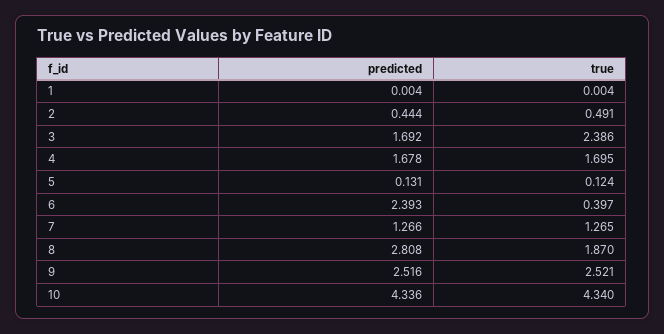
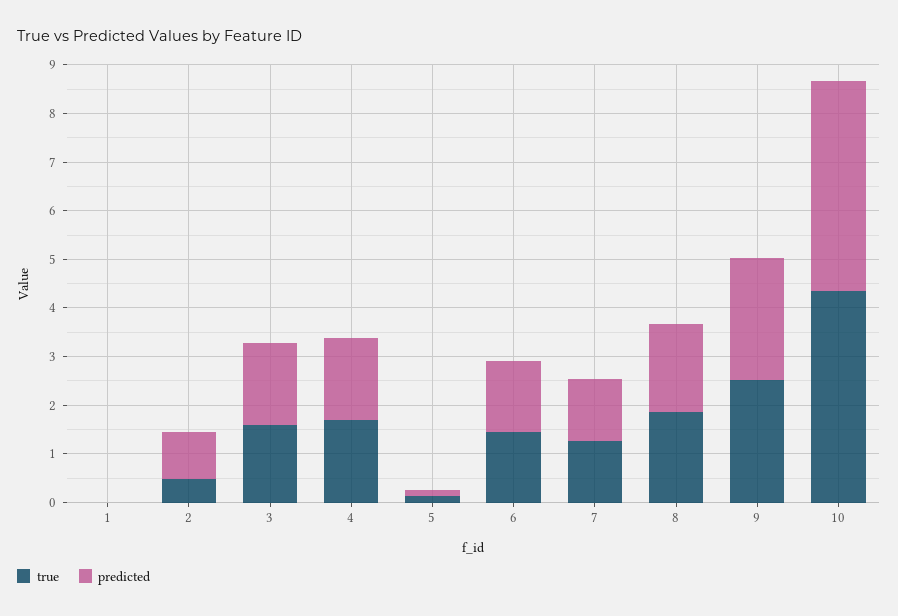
predicted, 2: 0.444 -> 1
true, 3: 2.386 -> 1.6
predicted, 6: 2.393 -> 1.4
true, 6: 0.397 -> 1.4
predicted, 8: 2.808 -> 1.8

